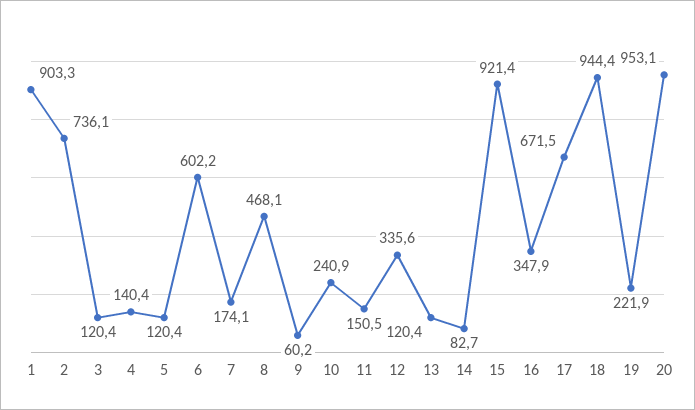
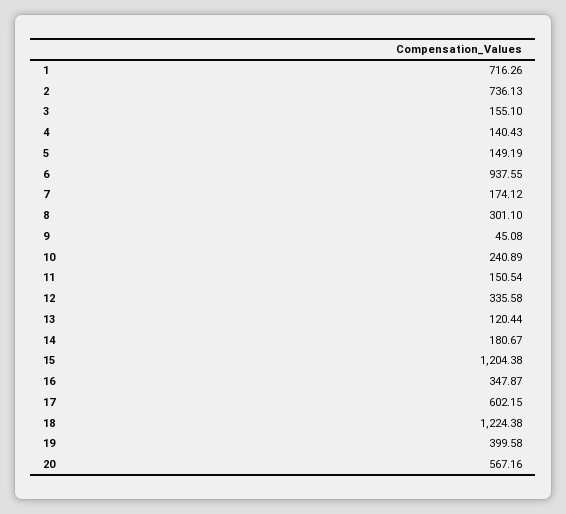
1: 903.3 -> 716.26
3: 120.4 -> 155.1
5: 120.4 -> 149.19
6: 602.2 -> 937.55
8: 468.1 -> 301.1
9: 60.2 -> 45.08
14: 82.7 -> 180.67
15: 921.4 -> 1204.38
17: 671.5 -> 602.15
18: 944.4 -> 1224.38
19: 221.9 -> 399.58
20: 953.1 -> 567.16

